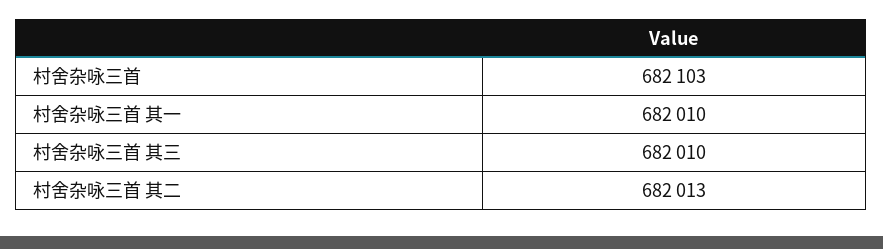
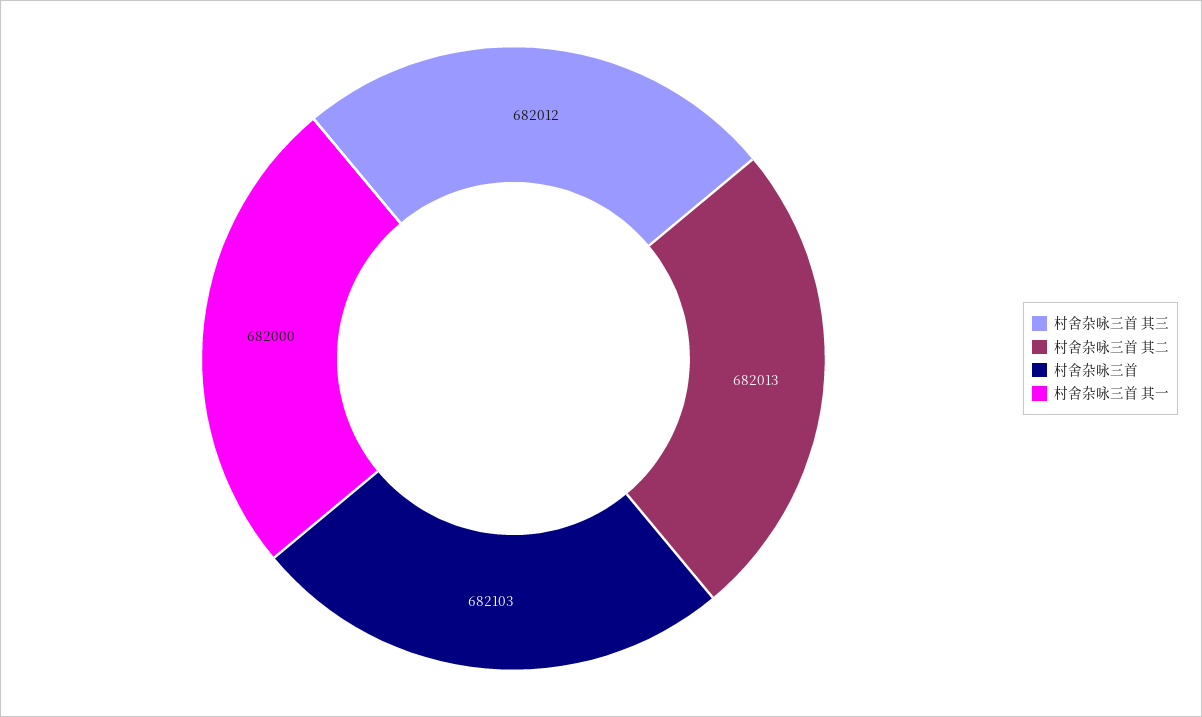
村舍杂咏三首 其一: 682010 -> 682000
村舍杂咏三首 其三: 682010 -> 682012

